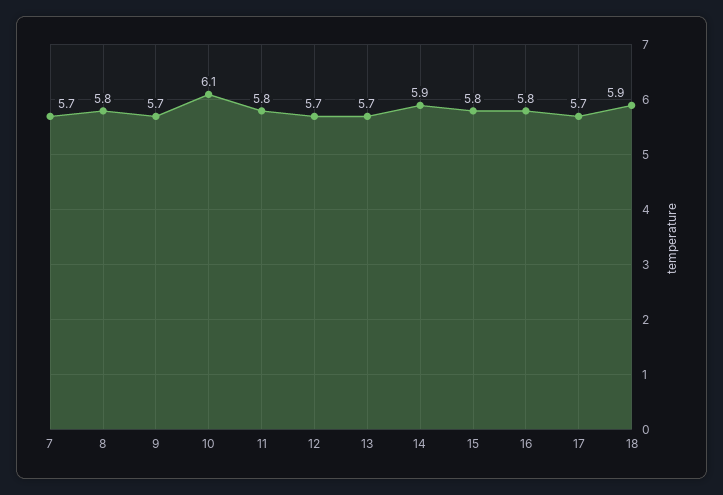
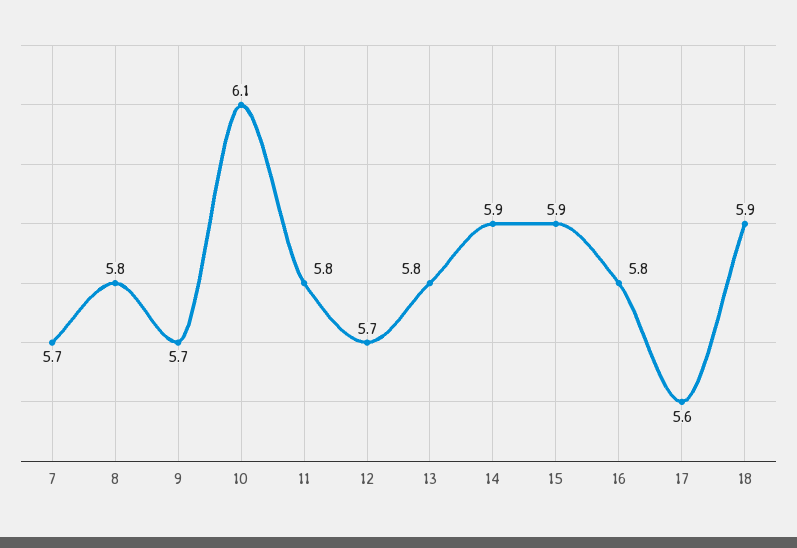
13: 5.7 -> 5.8
15: 5.8 -> 5.9
17: 5.7 -> 5.6

